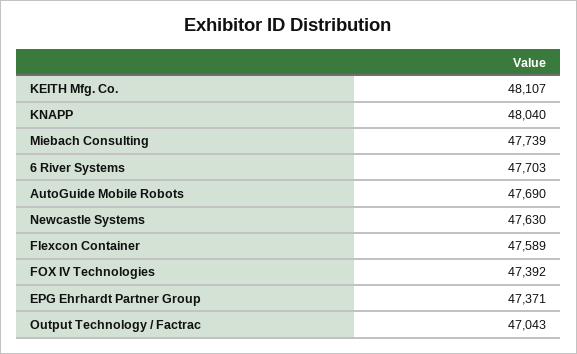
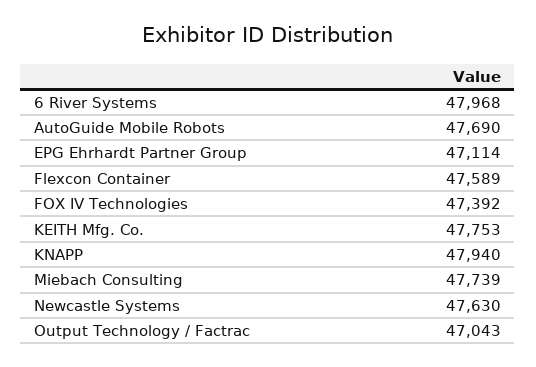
KEITH Mfg. Co.: 48107 -> 47753
KNAPP: 48040 -> 47940
6 River Systems: 47703 -> 47968
EPG Ehrhardt Partner Group: 47371 -> 47114

